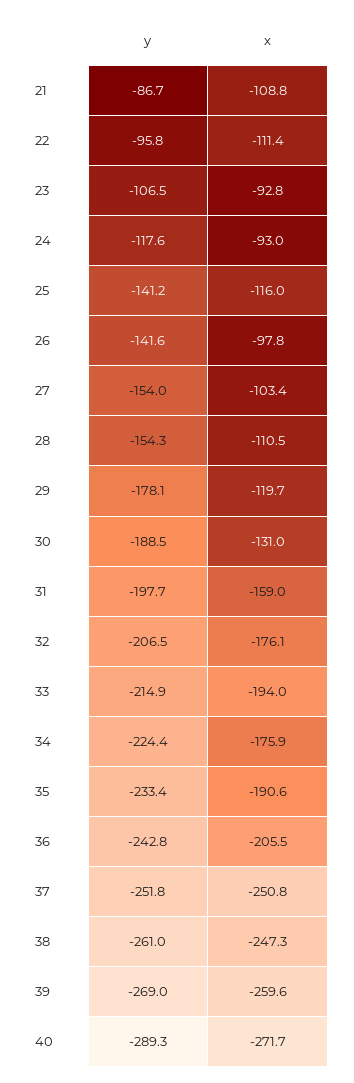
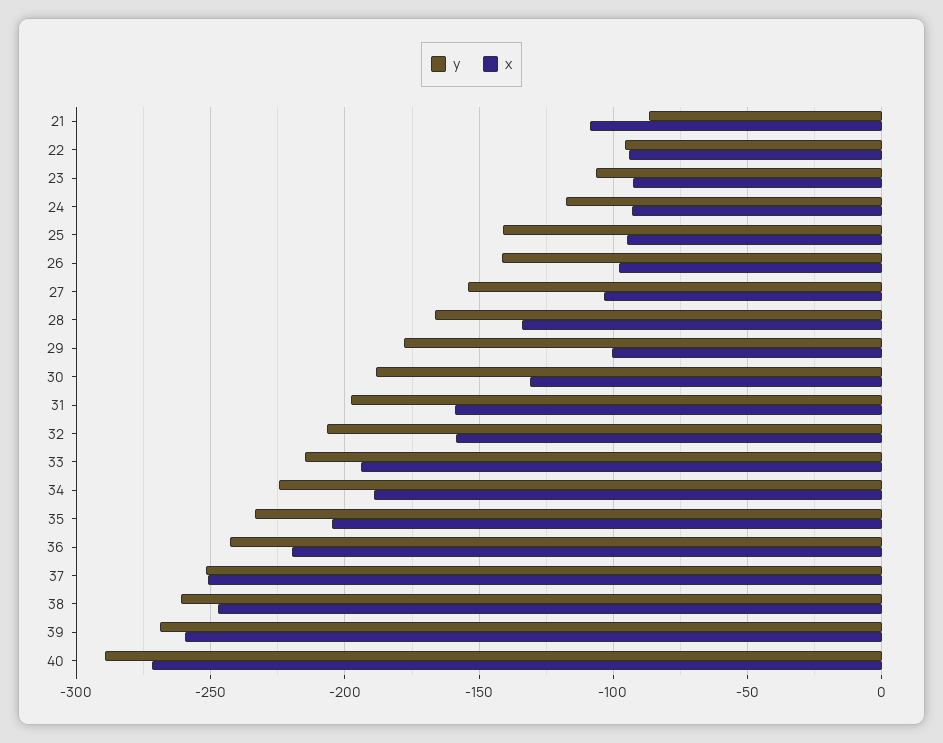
x, 22: -111.4 -> -95
x, 25: -116 -> -95
y, 28: -154.3 -> -165
x, 28: -110.5 -> -135
x, 29: -119.7 -> -100
x, 32: -176.1 -> -160
x, 34: -175.9 -> -190
x, 35: -190.6 -> -205
x, 36: -205.5 -> -220

